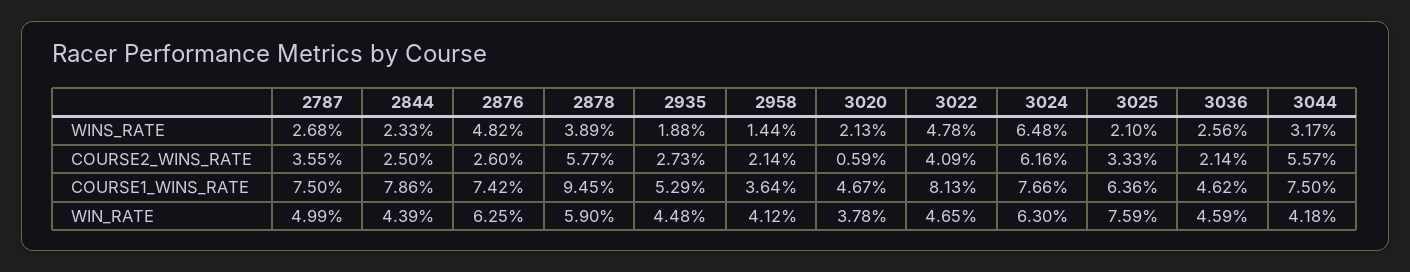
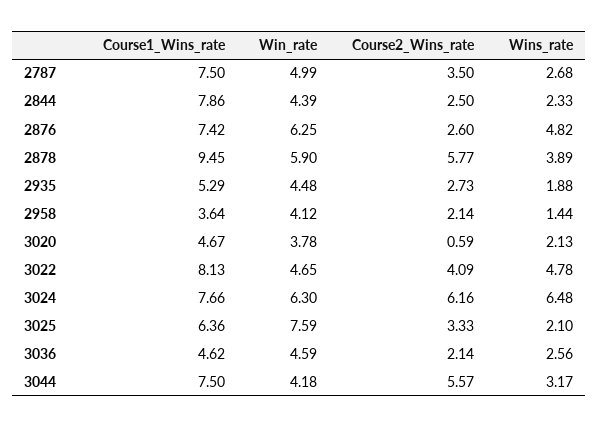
2787, COURSE2_WINS_RATE: 3.55 -> 3.5

